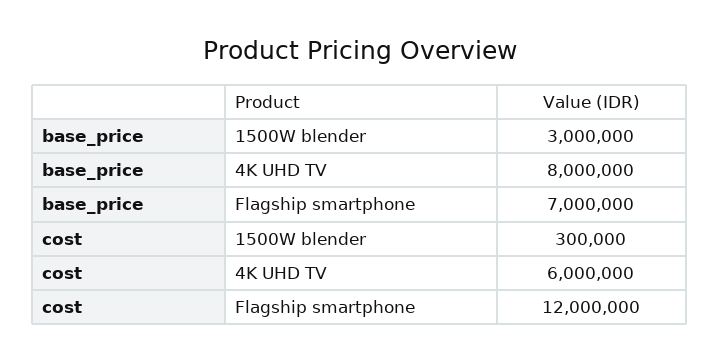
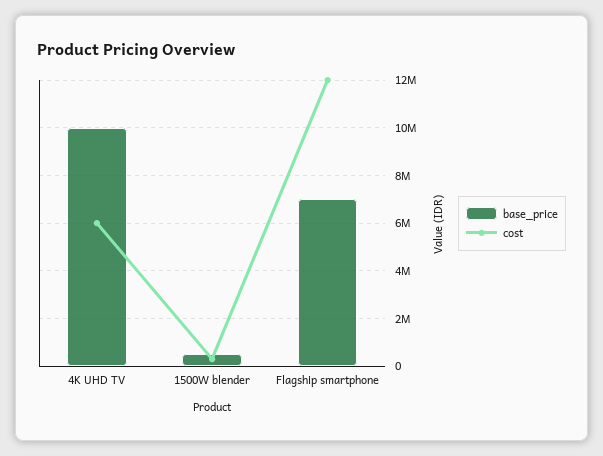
base_price, 1500W blender: 3000000 -> 500000
base_price, 4K UHD TV: 8000000 -> 10000000

